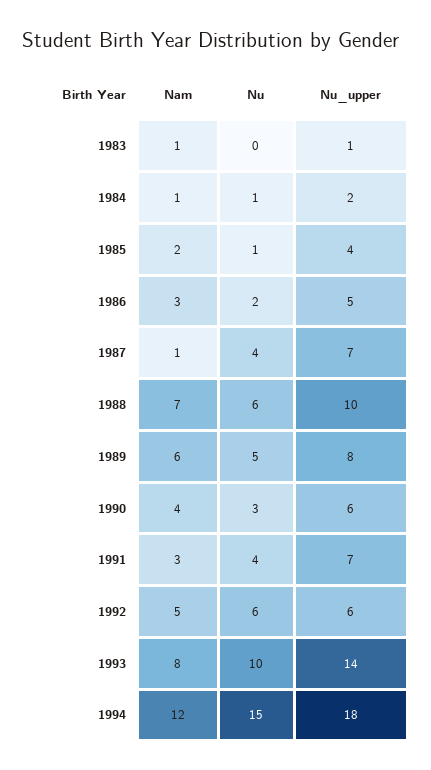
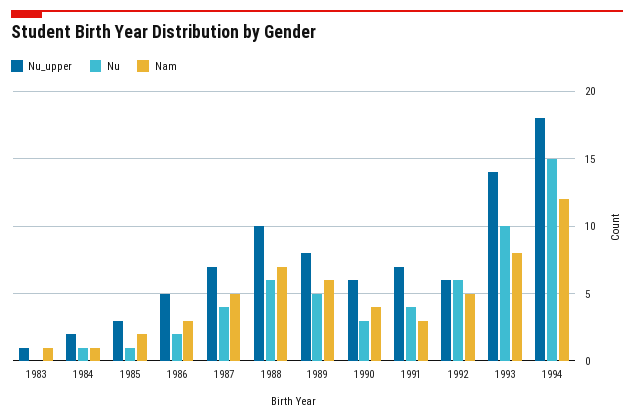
Nu_upper, 1985: 4 -> 3
Nam, 1987: 1 -> 5

